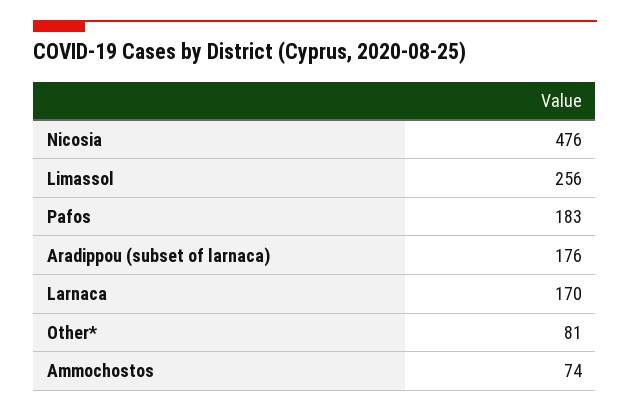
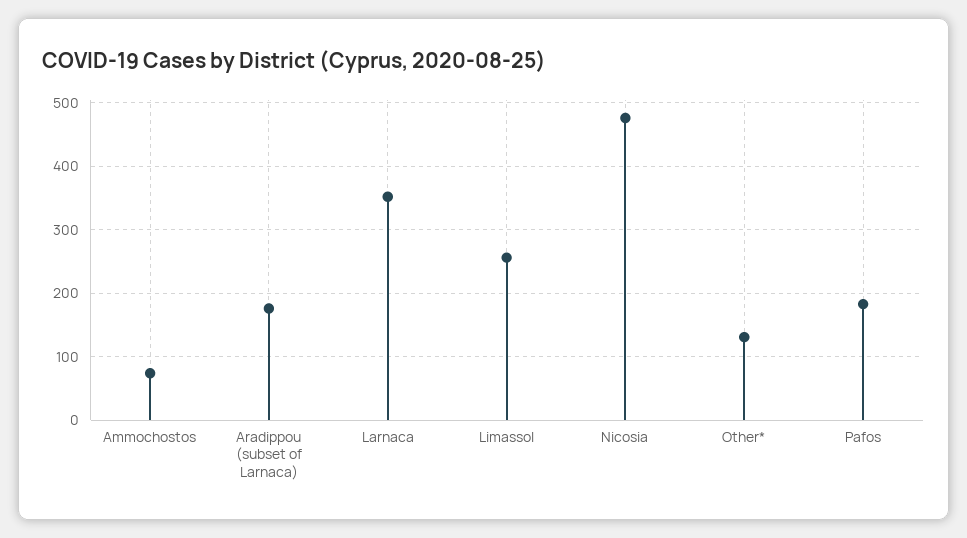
Larnaca: 170 -> 350
Other*: 81 -> 130

